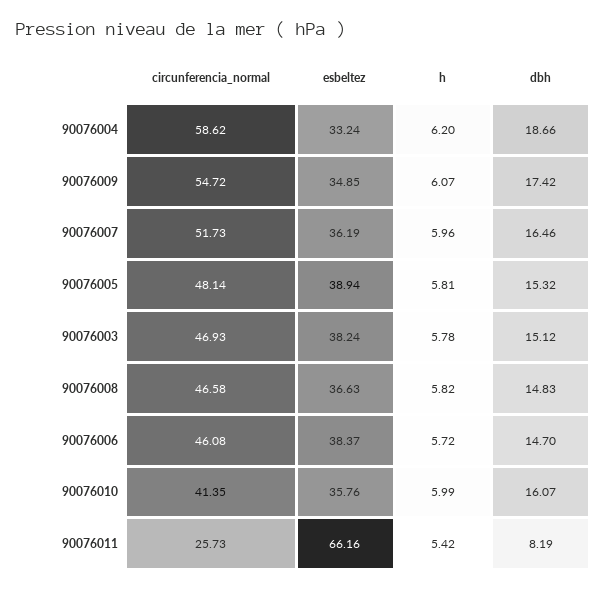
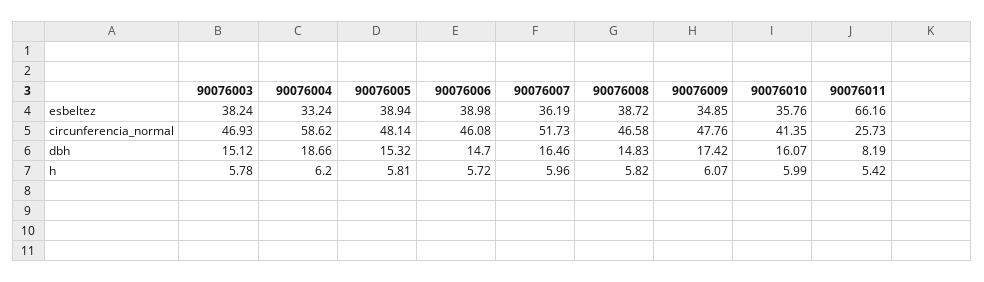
circunferencia_normal, 90076009: 54.72 -> 47.76
esbeltez, 90076008: 36.63 -> 38.72
esbeltez, 90076006: 38.37 -> 38.98

